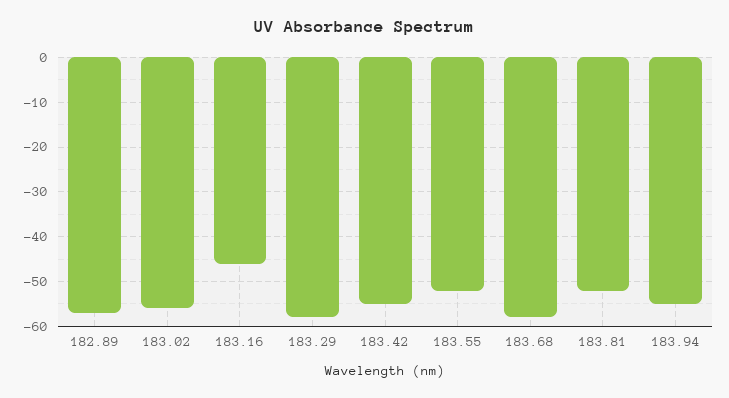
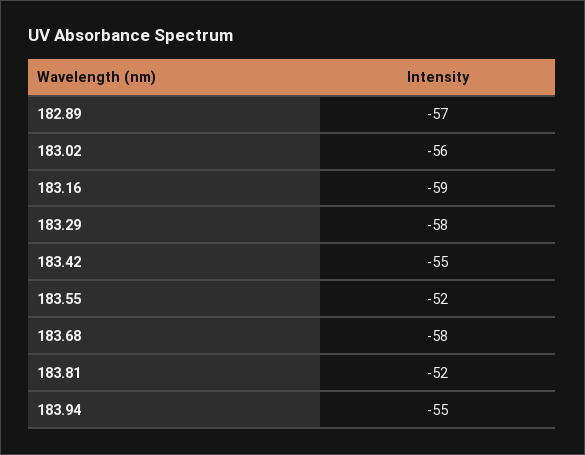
183.16: -45 -> -59

